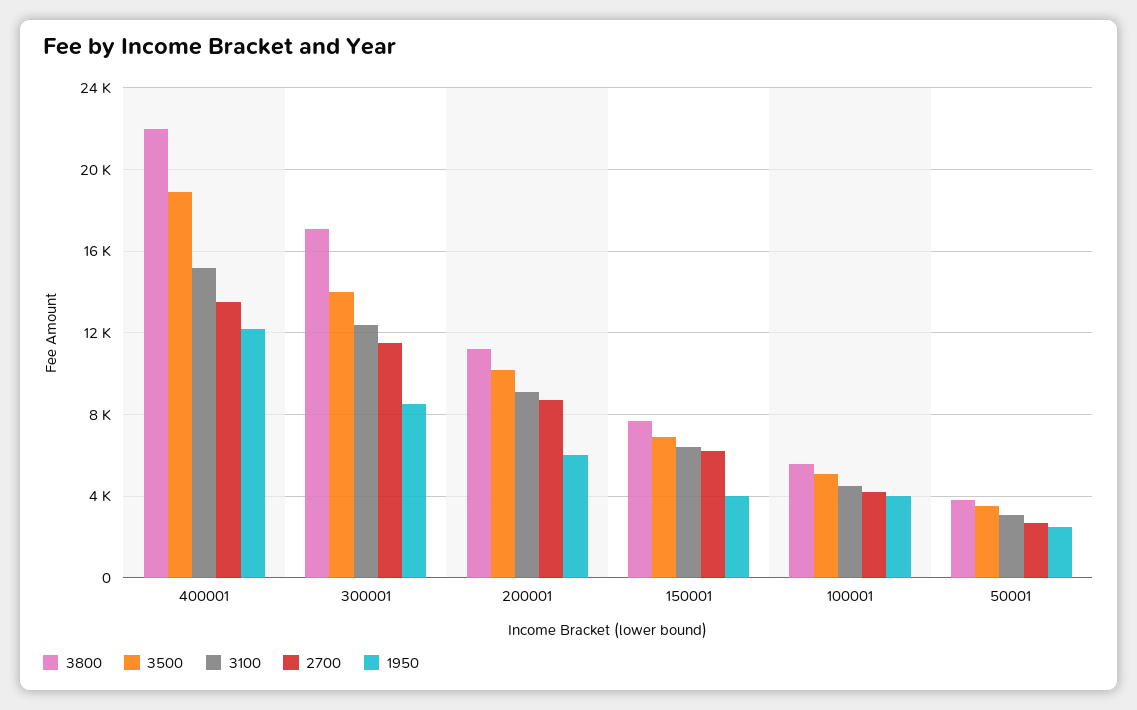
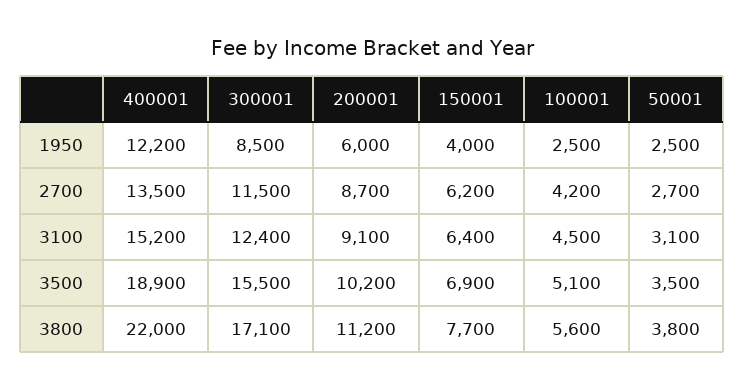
3500, 300001: 14000 -> 15500
1950, 100001: 4000 -> 2500

